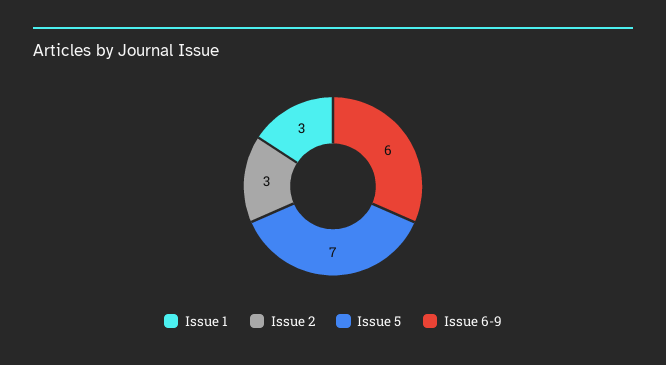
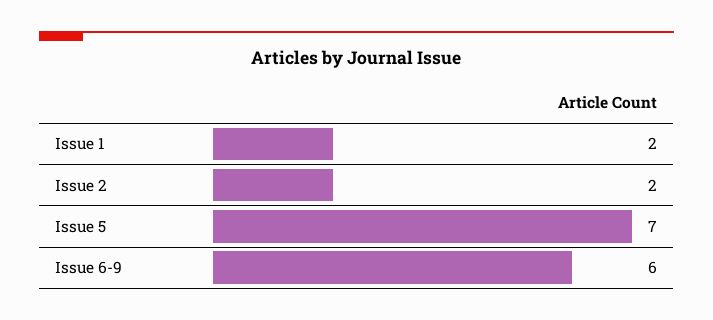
Issue 1: 3 -> 2
Issue 2: 3 -> 2

